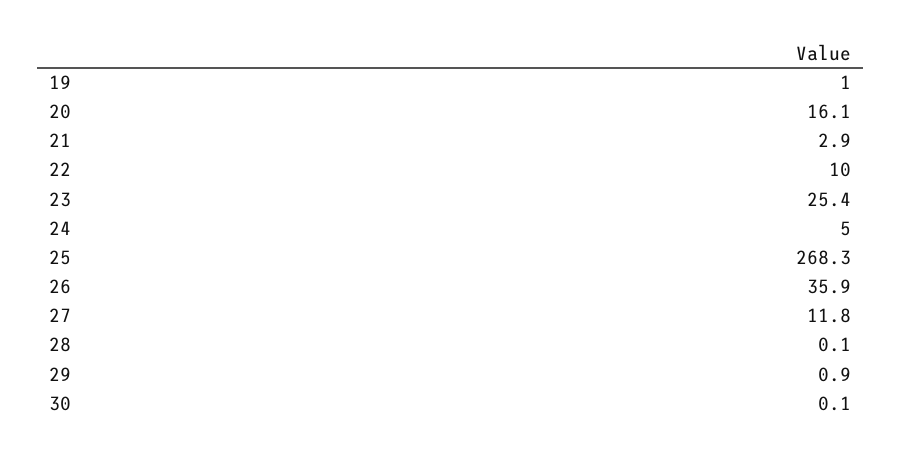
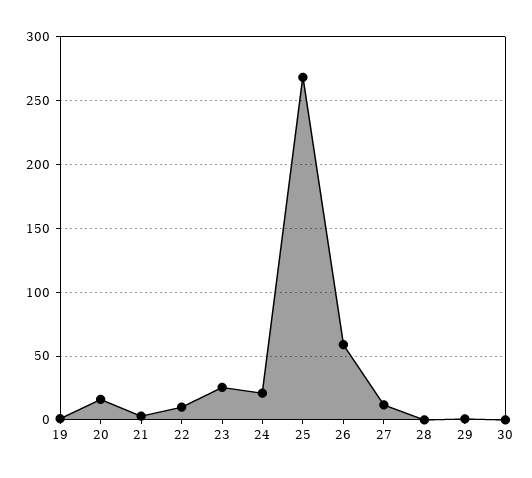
24: 5 -> 20
26: 35.9 -> 60

